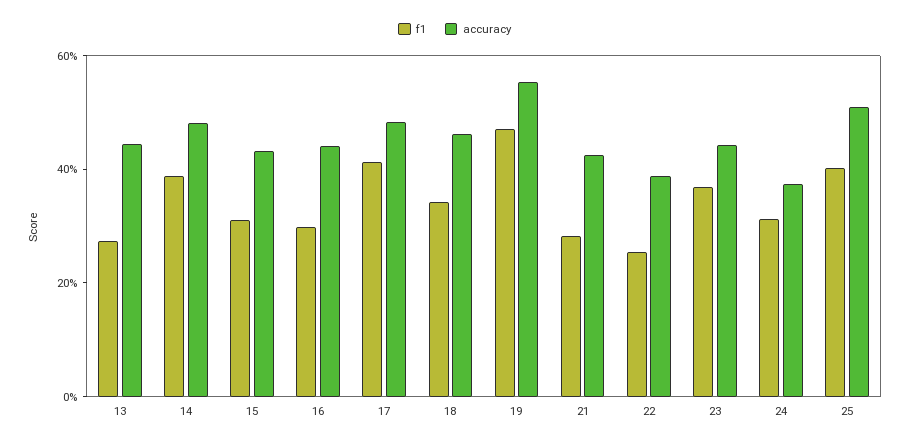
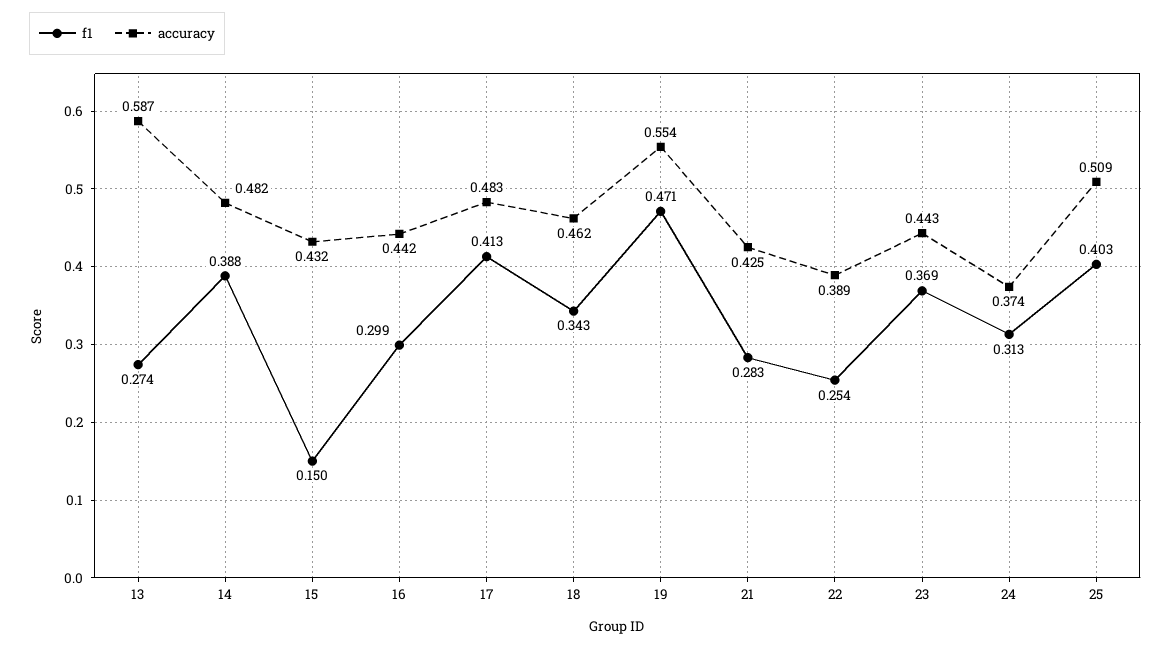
accuracy, 13: 0.45 -> 0.587
f1, 15: 0.3 -> 0.15

